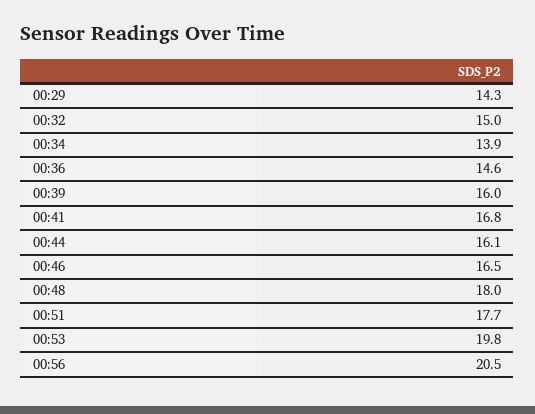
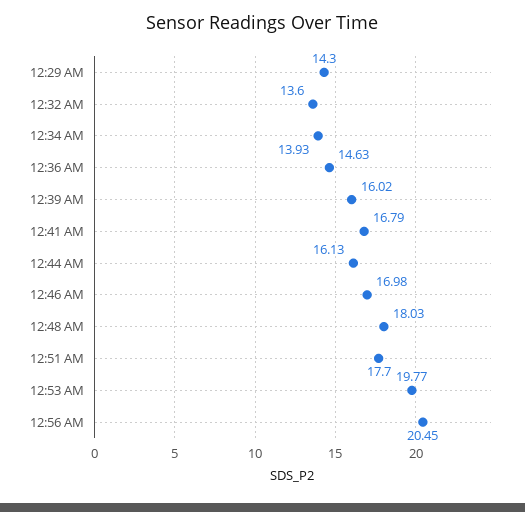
00:32: 15 -> 13.6
00:46: 16.5 -> 16.98

